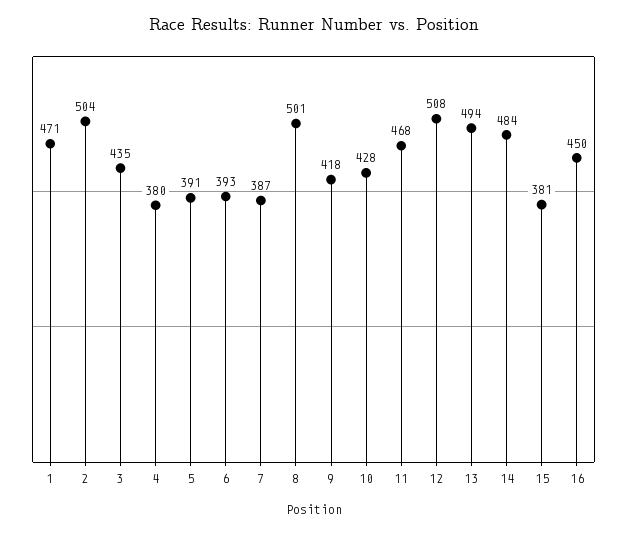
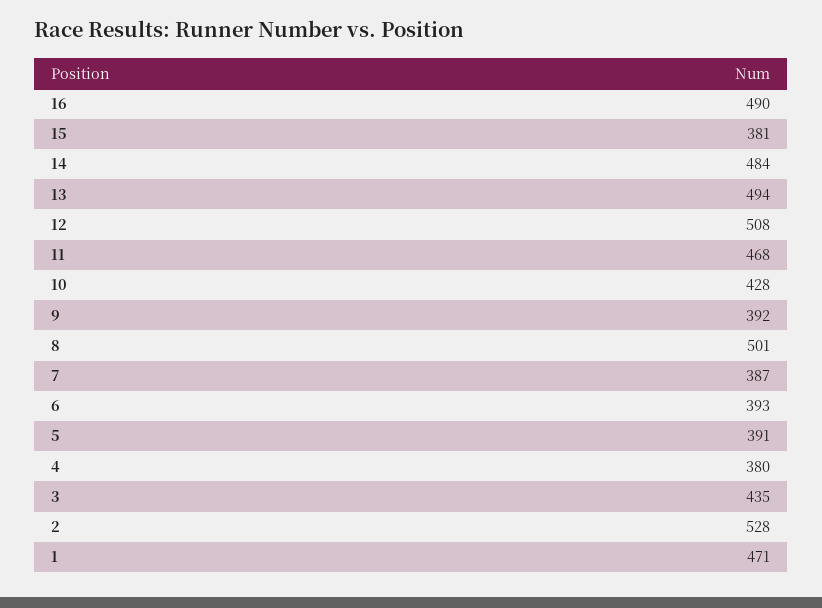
2: 504 -> 528
9: 418 -> 392
16: 450 -> 490

